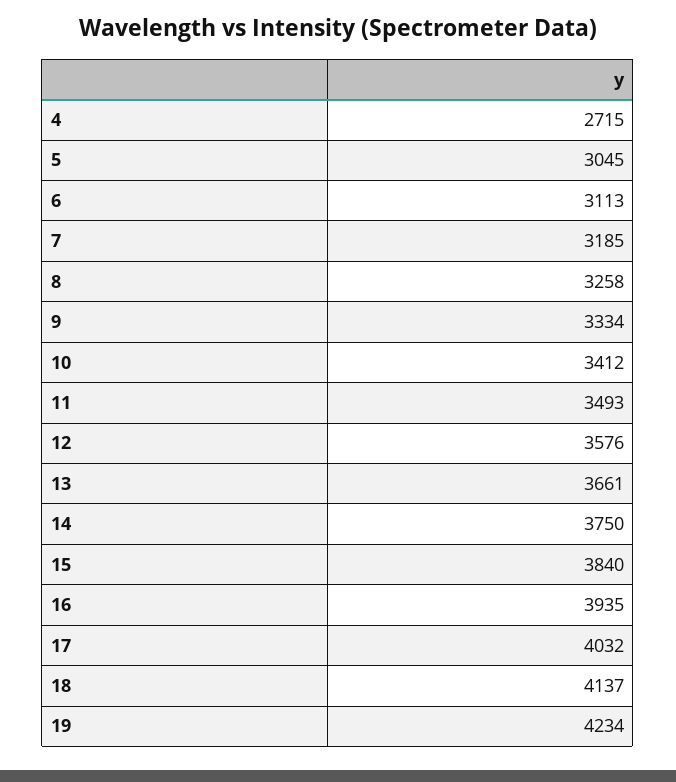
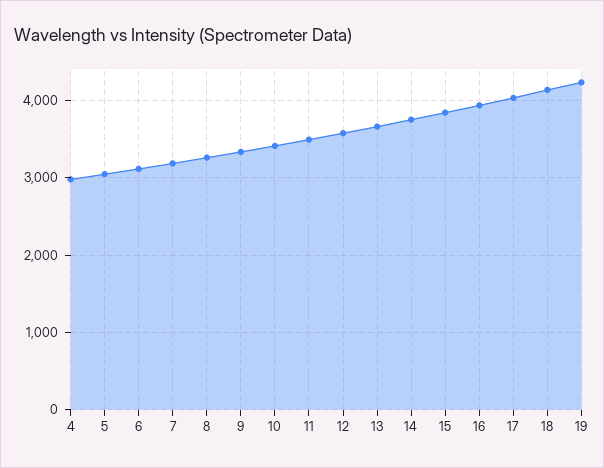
4: 2715 -> 3000

